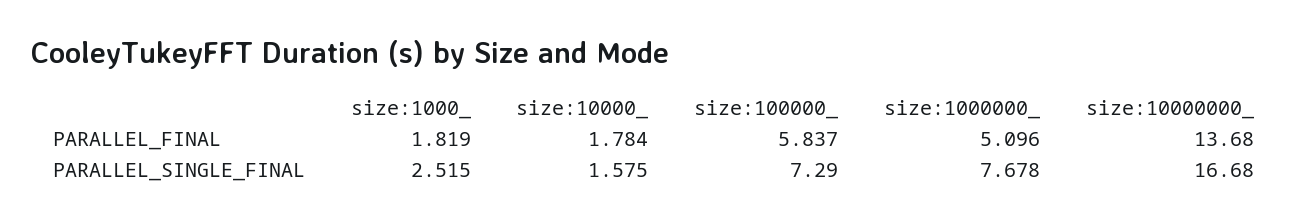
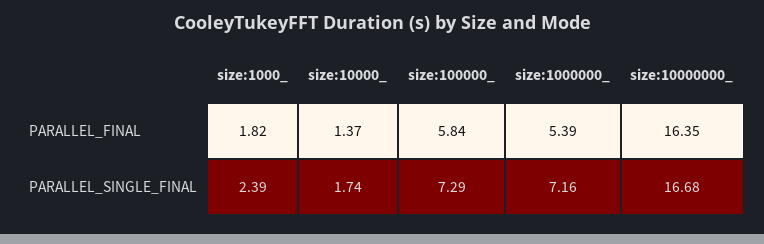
size:10000_, PARALLEL_FINAL: 1.784 -> 1.37
size:1000000_, PARALLEL_FINAL: 5.096 -> 5.39
size:10000000_, PARALLEL_FINAL: 13.68 -> 16.35
size:1000_, PARALLEL_SINGLE_FINAL: 2.515 -> 2.39
size:10000_, PARALLEL_SINGLE_FINAL: 1.575 -> 1.74
size:1000000_, PARALLEL_SINGLE_FINAL: 7.678 -> 7.16

